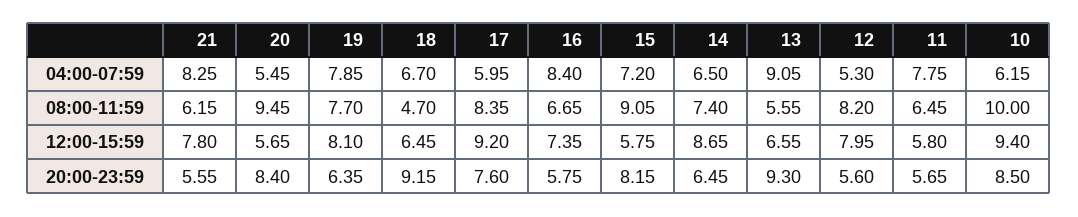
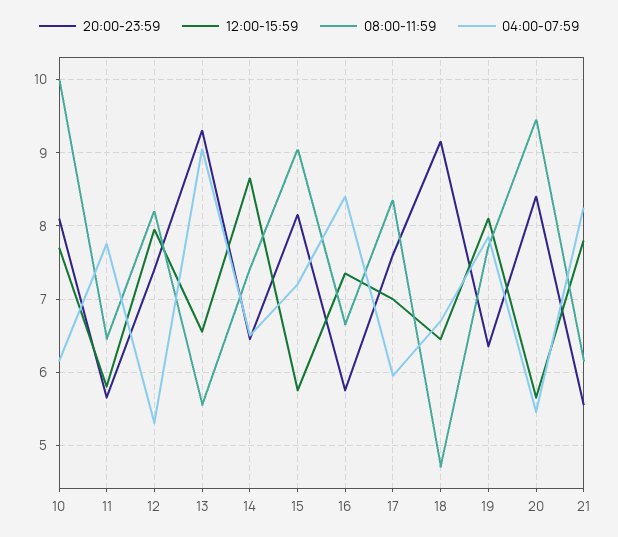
12:00-15:59, 17: 9.2 -> 7
12:00-15:59, 10: 9.4 -> 7.7
20:00-23:59, 12: 5.6 -> 7.4
20:00-23:59, 10: 8.5 -> 8.1

